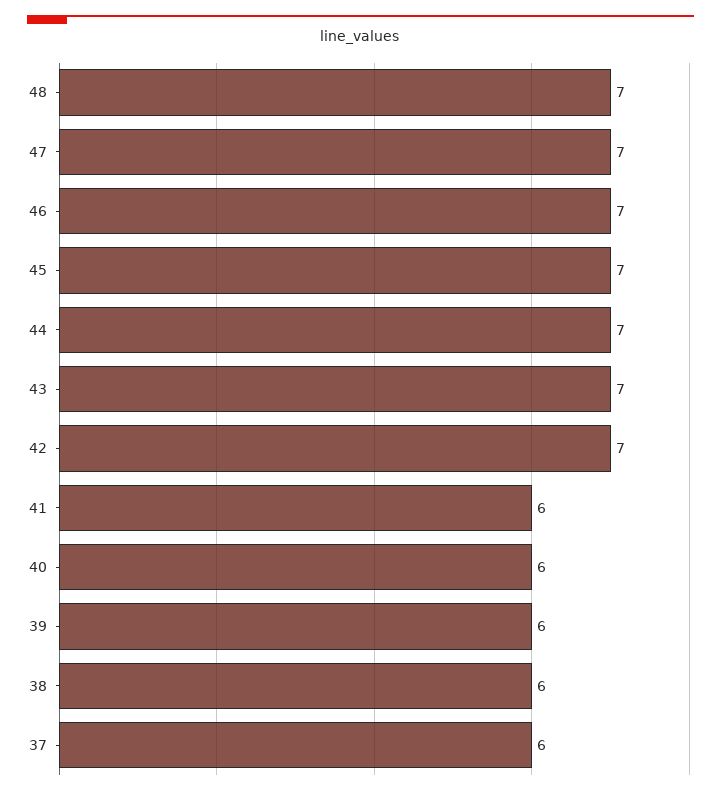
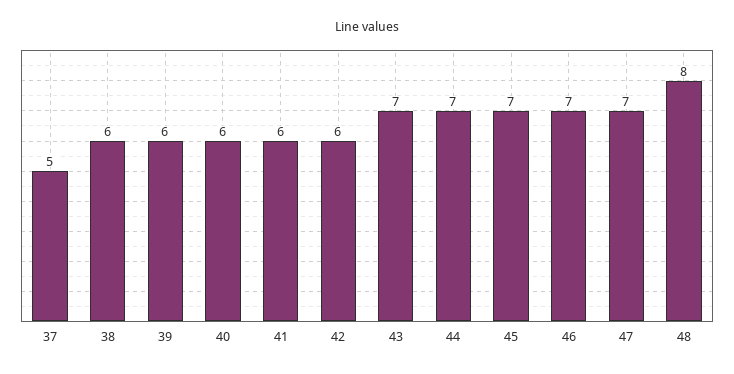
48: 7 -> 8
42: 7 -> 6
37: 6 -> 5

